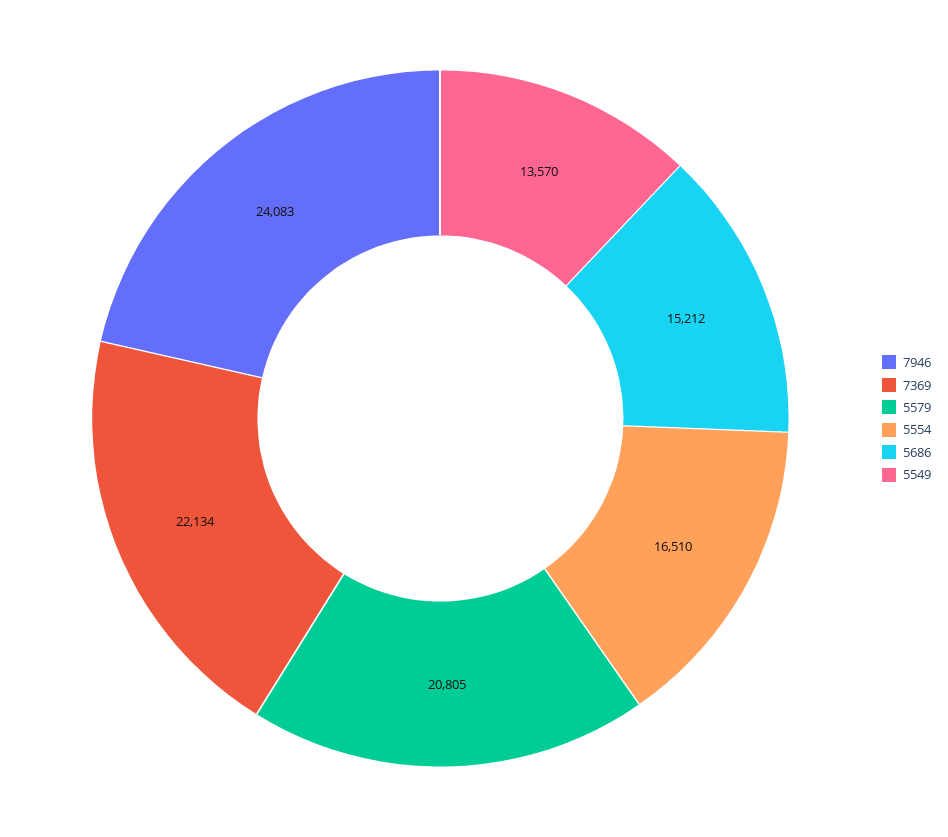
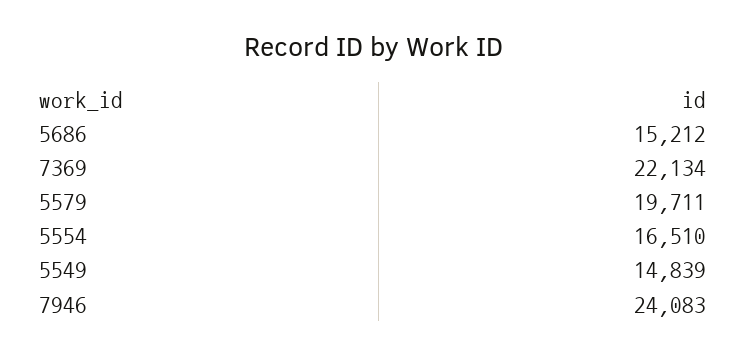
5579: 20805 -> 19711
5549: 13570 -> 14839

